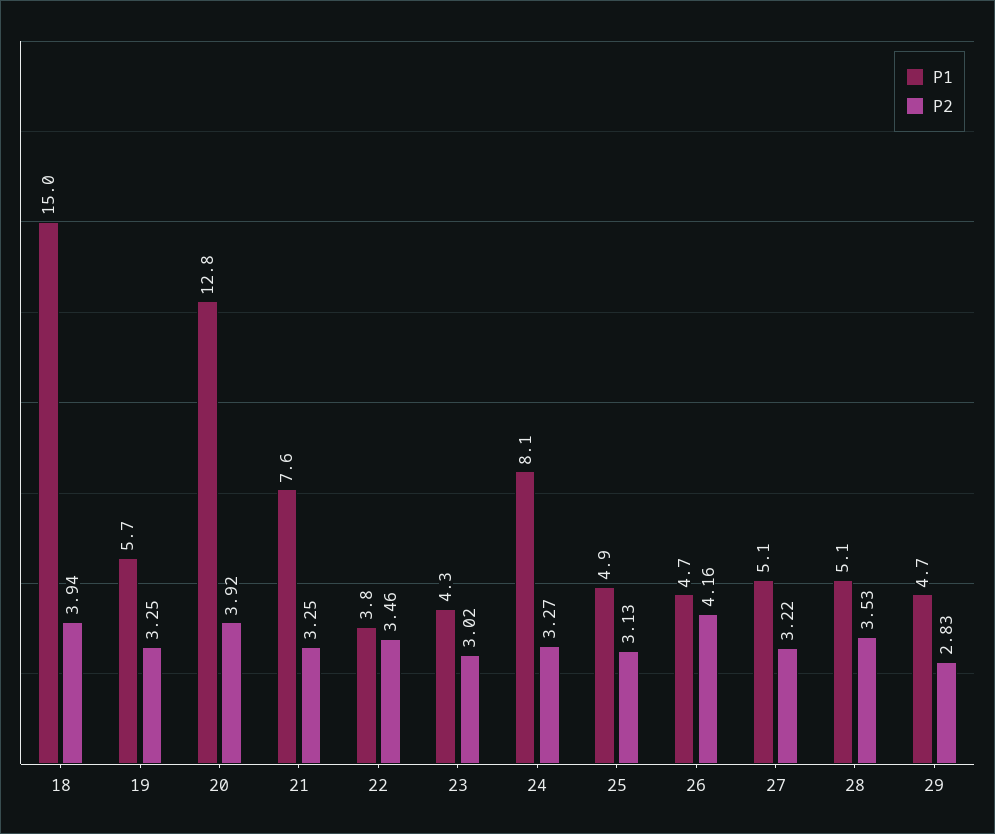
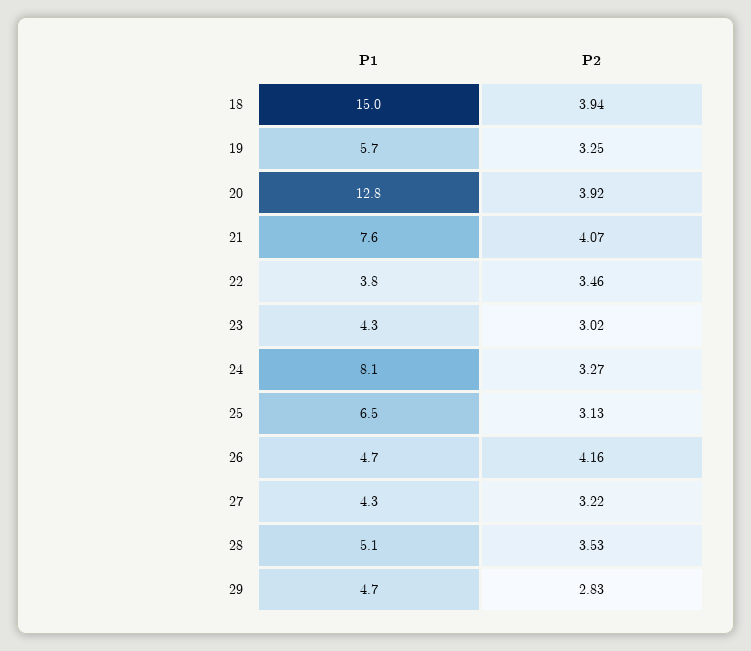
P2, 21: 3.25 -> 4.07
P1, 25: 4.9 -> 6.5
P1, 27: 5.1 -> 4.3

